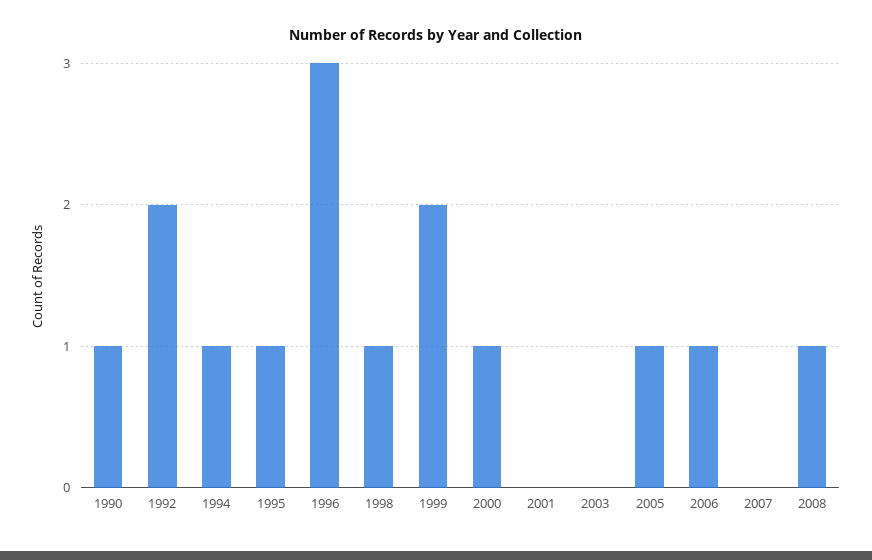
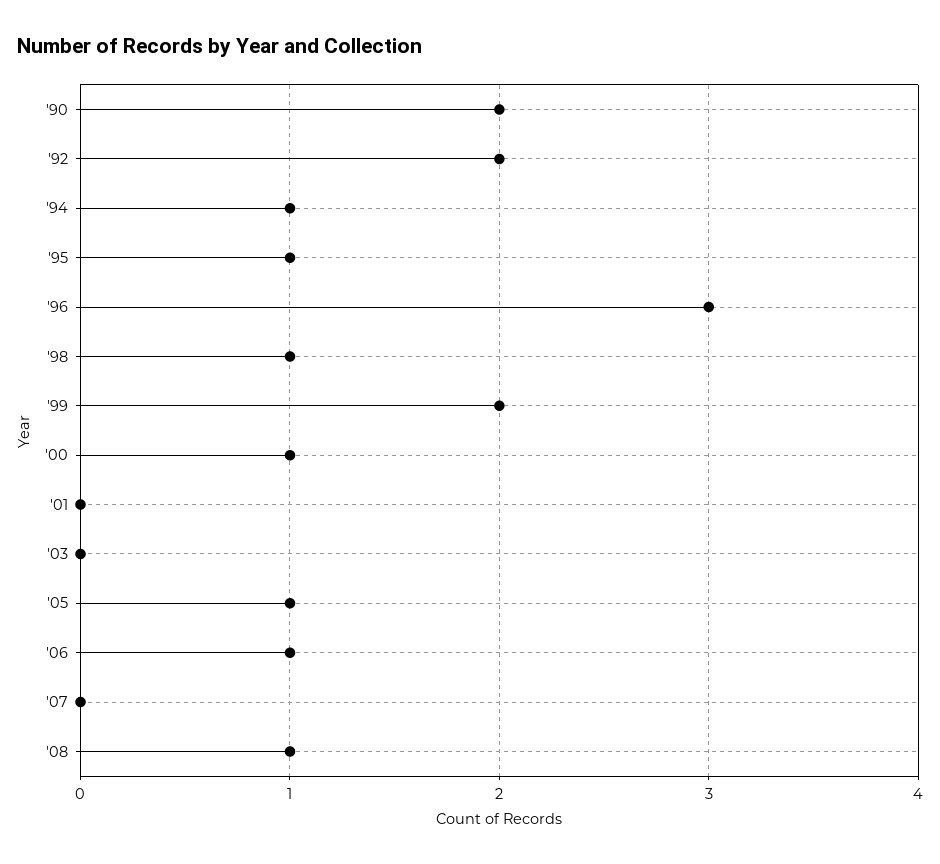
1990: 1 -> 2

